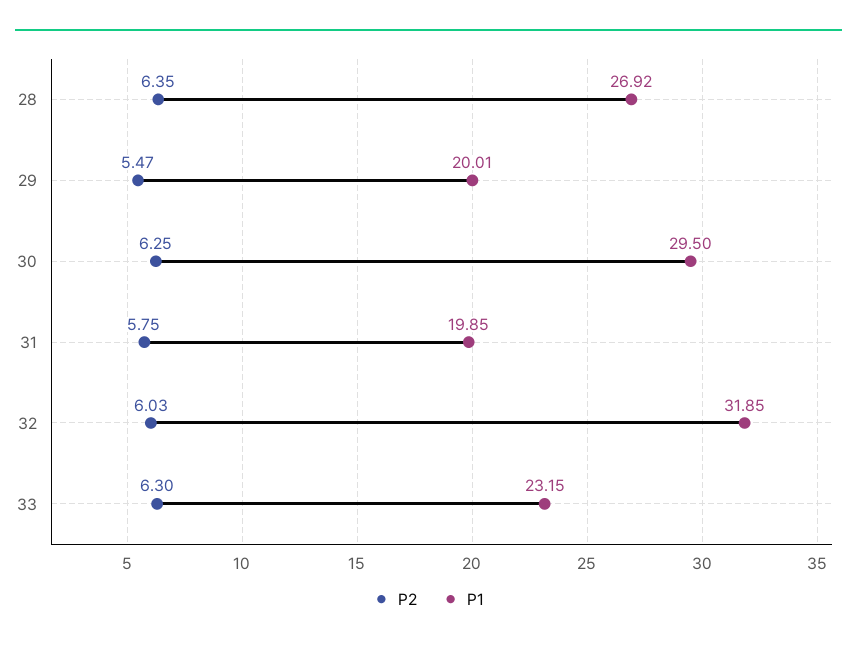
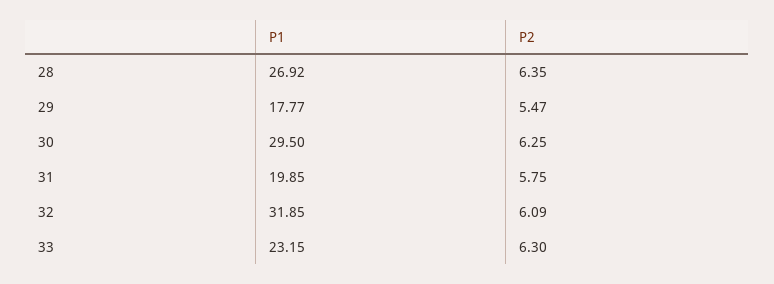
P1, 29: 20.01 -> 17.77
P2, 32: 6.03 -> 6.09

